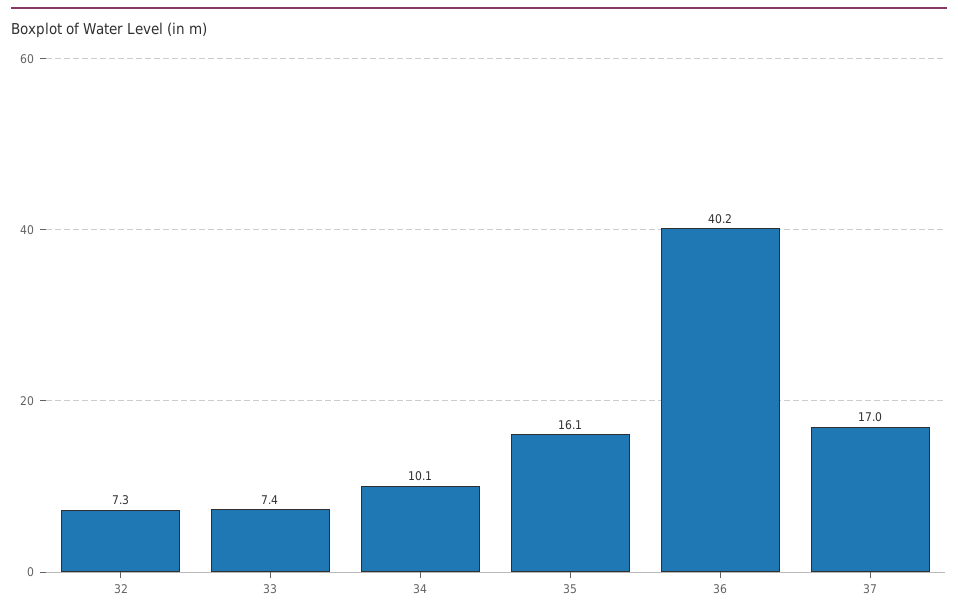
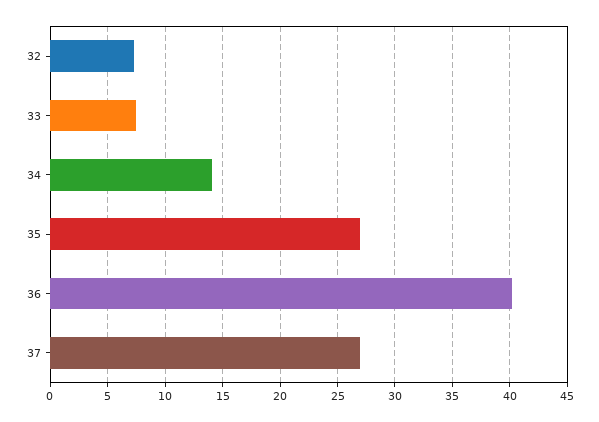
34: 10.1 -> 14
35: 16.1 -> 27
37: 17 -> 27

